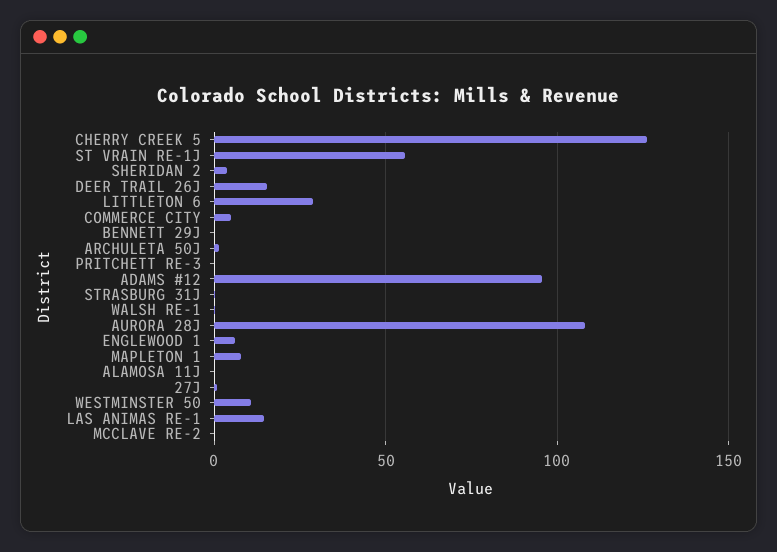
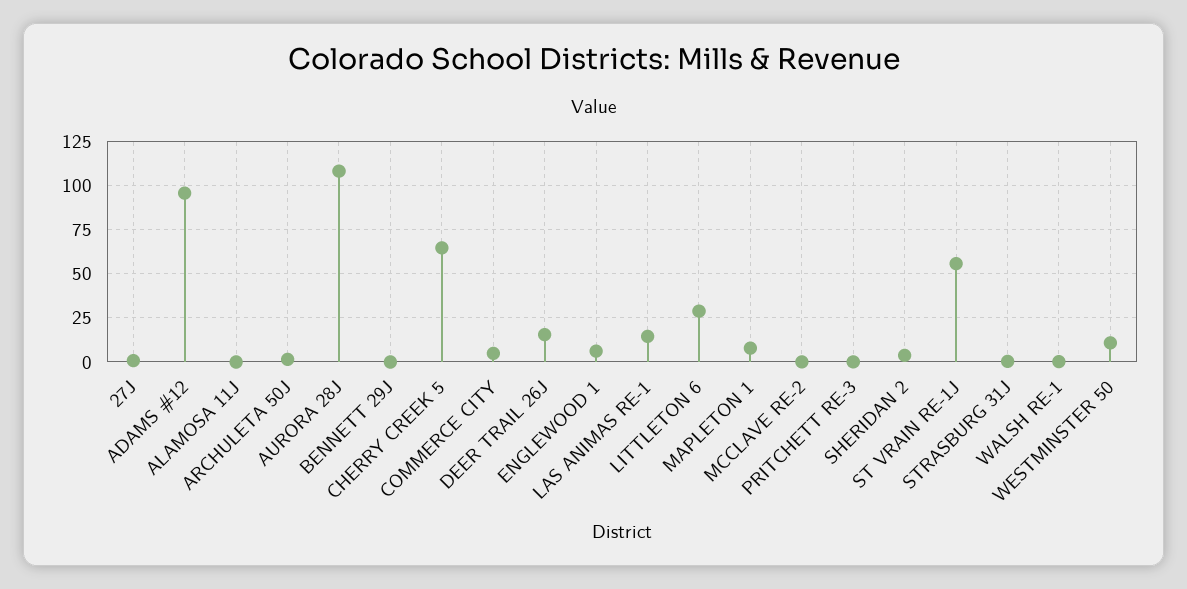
CHERRY CREEK 5: 125 -> 65

